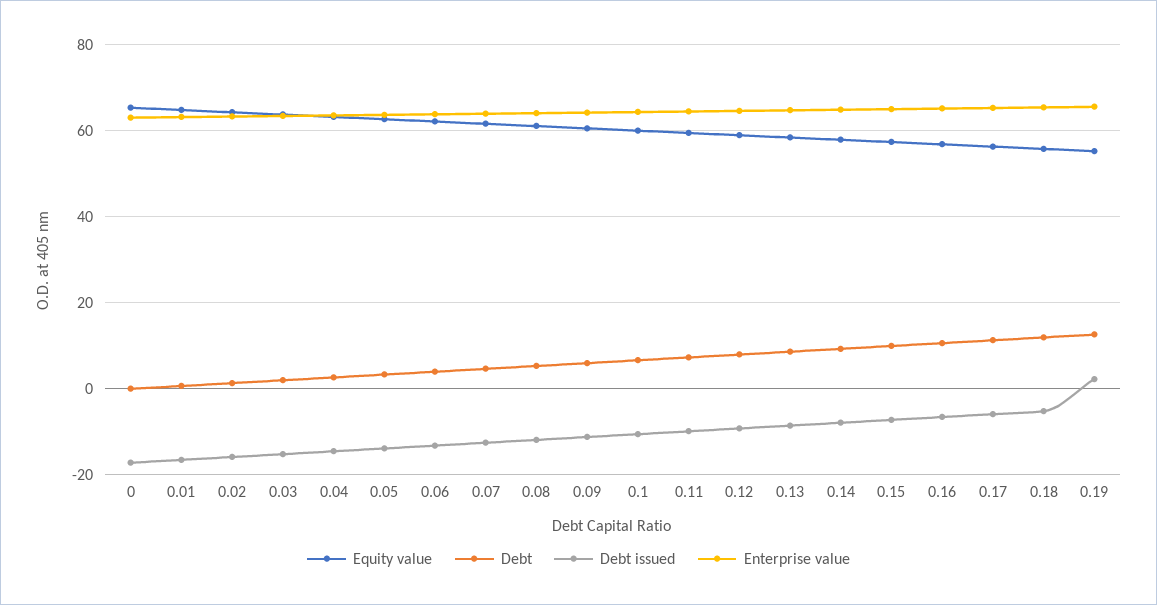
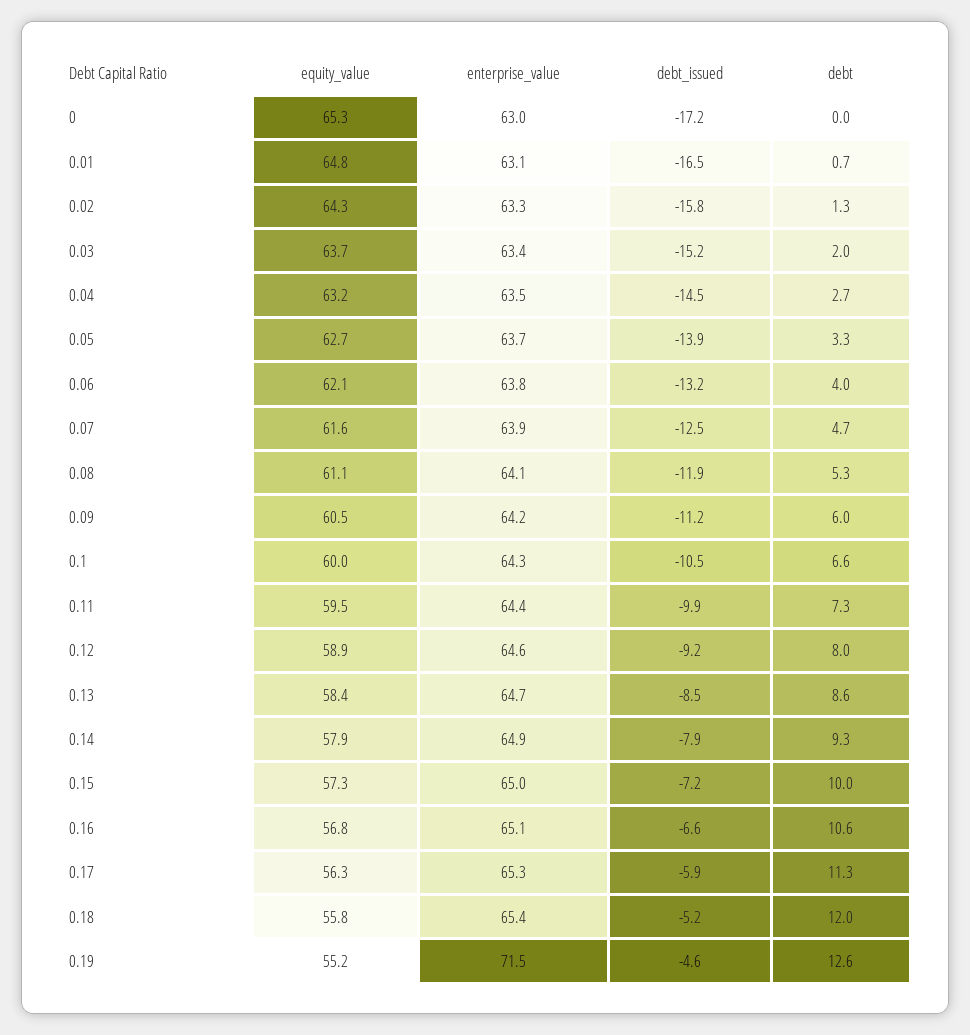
Debt issued, 0.19: 2 -> -4.6
Enterprise value, 0.19: 66 -> 71.5

